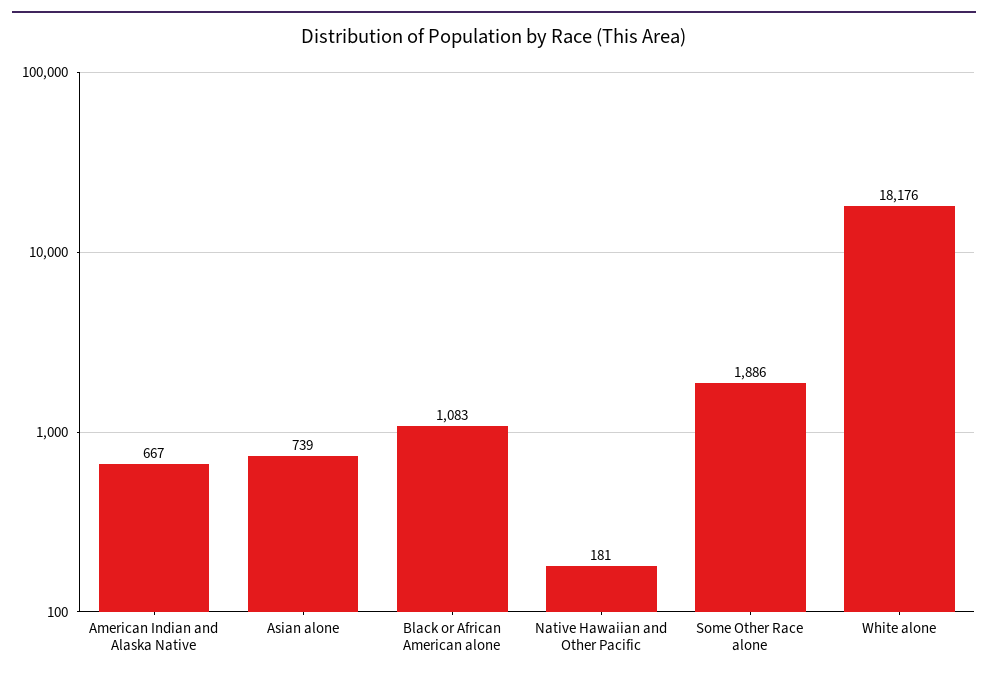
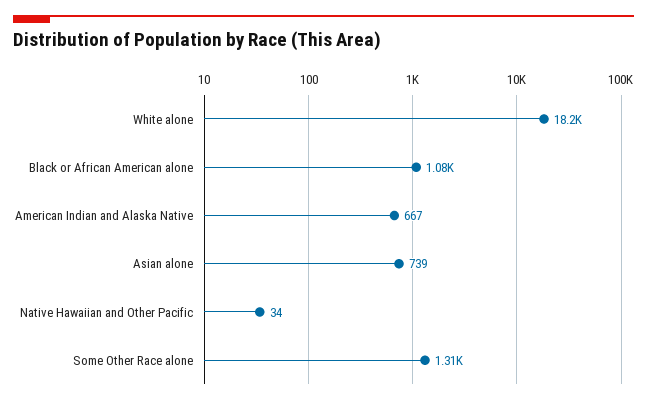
Native Hawaiian and Other Pacific: 181 -> 34
Some Other Race alone: 1886 -> 1310

